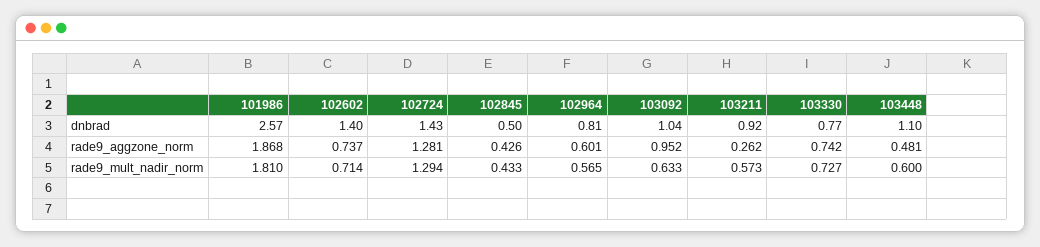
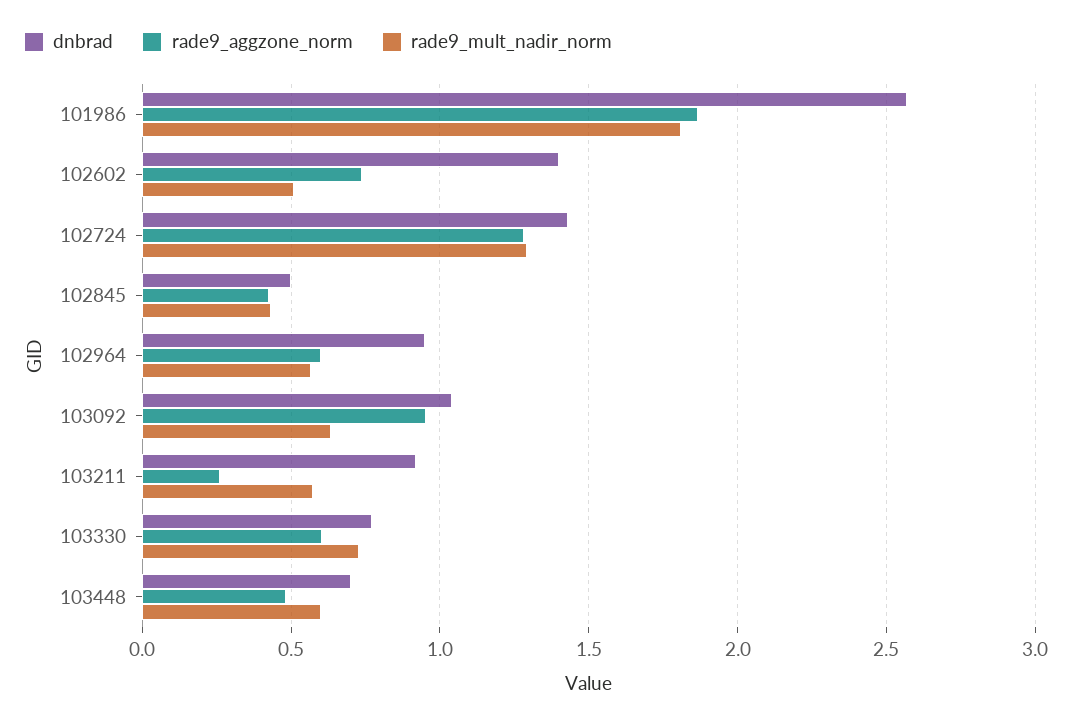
dnbrad, 102964: 0.81 -> 0.95
dnbrad, 103448: 1.1 -> 0.7
rade9_aggzone_norm, 103330: 0.742 -> 0.6
rade9_mult_nadir_norm, 102602: 0.714 -> 0.5

